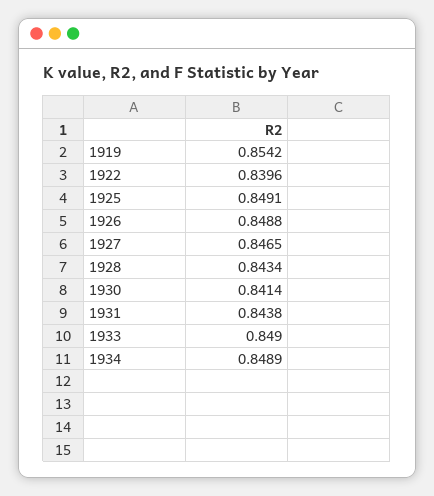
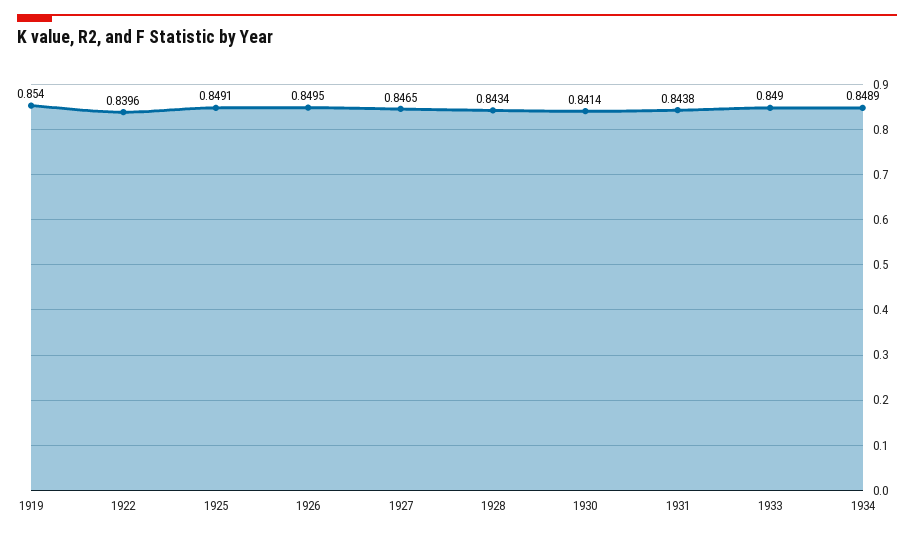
1919: 0.8542 -> 0.854
1926: 0.8488 -> 0.8495

